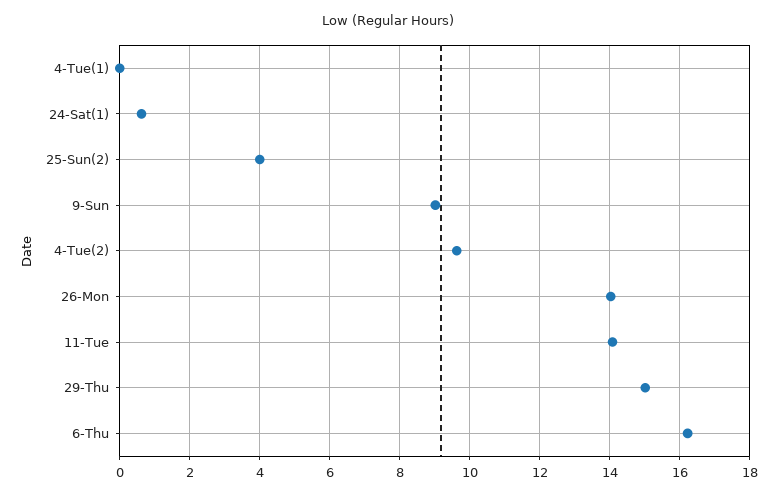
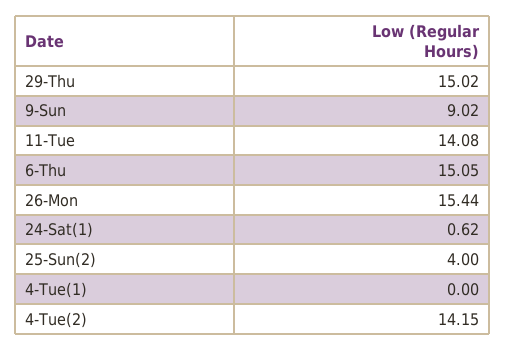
4-Tue(2): 9.6 -> 14.15
26-Mon: 14 -> 15.44
6-Thu: 16.2 -> 15.05

